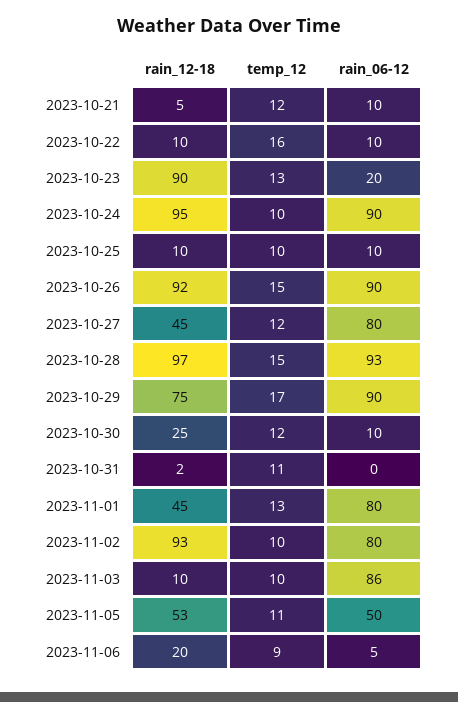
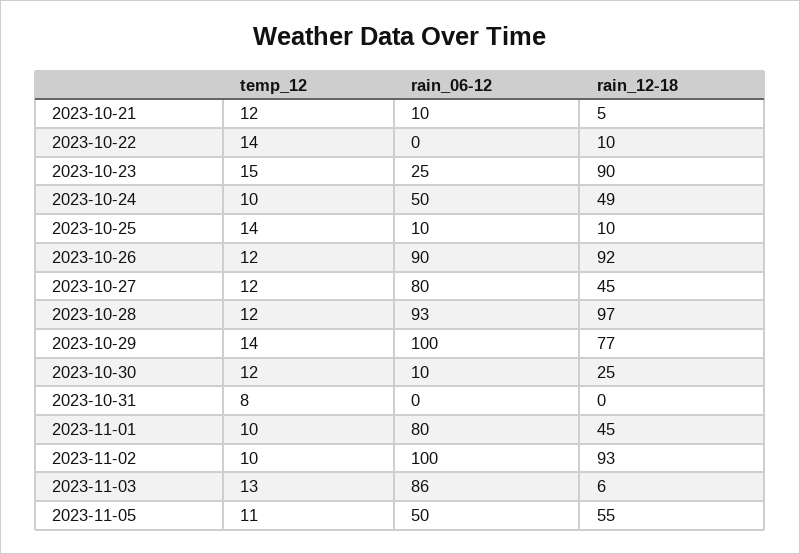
temp_12, 2023-10-22: 16 -> 14
rain_06-12, 2023-10-22: 10 -> 0
temp_12, 2023-10-23: 13 -> 15
rain_06-12, 2023-10-23: 20 -> 25
rain_12-18, 2023-10-24: 95 -> 49
rain_06-12, 2023-10-24: 90 -> 50
temp_12, 2023-10-25: 10 -> 14
temp_12, 2023-10-26: 15 -> 12
temp_12, 2023-10-28: 15 -> 12
rain_12-18, 2023-10-29: 75 -> 77
temp_12, 2023-10-29: 17 -> 14
rain_06-12, 2023-10-29: 90 -> 100
rain_12-18, 2023-10-31: 2 -> 0
temp_12, 2023-10-31: 11 -> 8
temp_12, 2023-11-01: 13 -> 10
rain_06-12, 2023-11-02: 80 -> 100
rain_12-18, 2023-11-03: 10 -> 6
temp_12, 2023-11-03: 10 -> 13
rain_12-18, 2023-11-05: 53 -> 55
rain_12-18, 2023-11-06: 20 -> none
temp_12, 2023-11-06: 9 -> none
rain_06-12, 2023-11-06: 5 -> none

